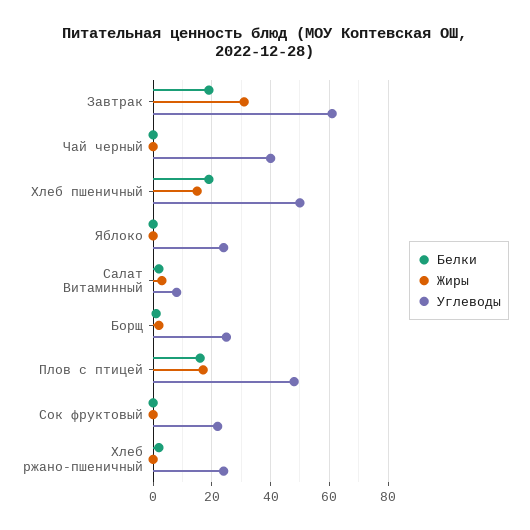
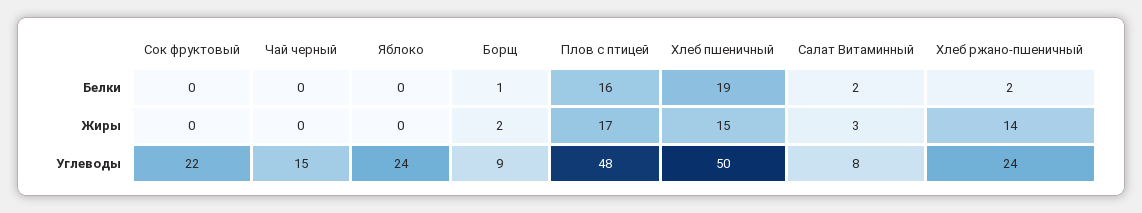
Белки, Завтрак: 20 -> none
Жиры, Завтрак: 30 -> none
Углеводы, Завтрак: 60 -> none
Углеводы, Чай черный: 40 -> 15
Углеводы, Борщ: 25 -> 9
Жиры, Хлеб ржано-пшеничный: 0 -> 14

